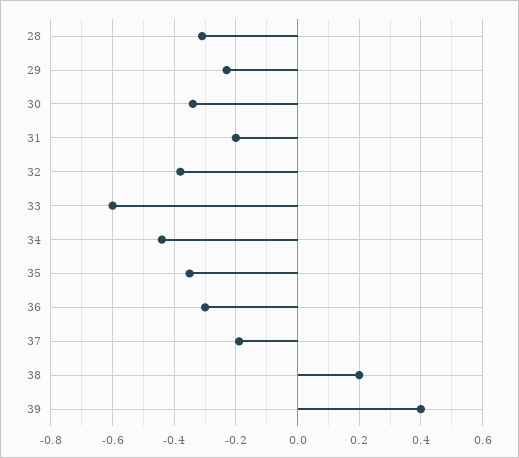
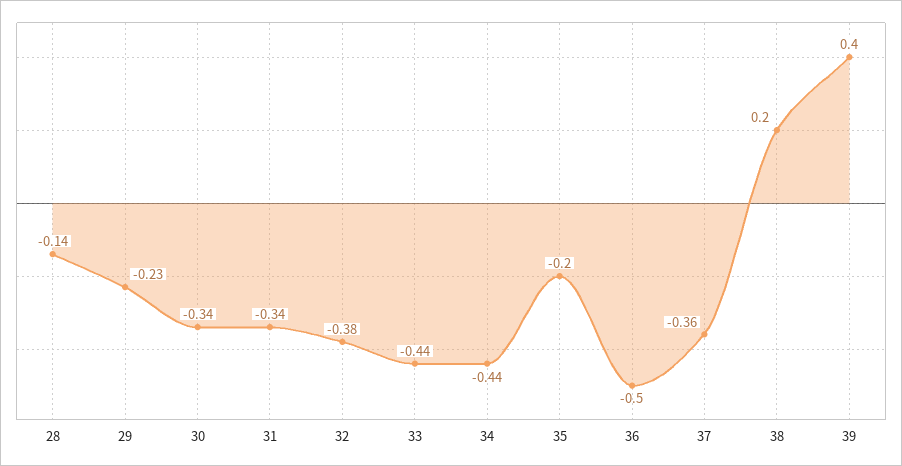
28: -0.3 -> -0.14
31: -0.2 -> -0.34
33: -0.6 -> -0.44
35: -0.35 -> -0.2
36: -0.3 -> -0.5
37: -0.2 -> -0.36

